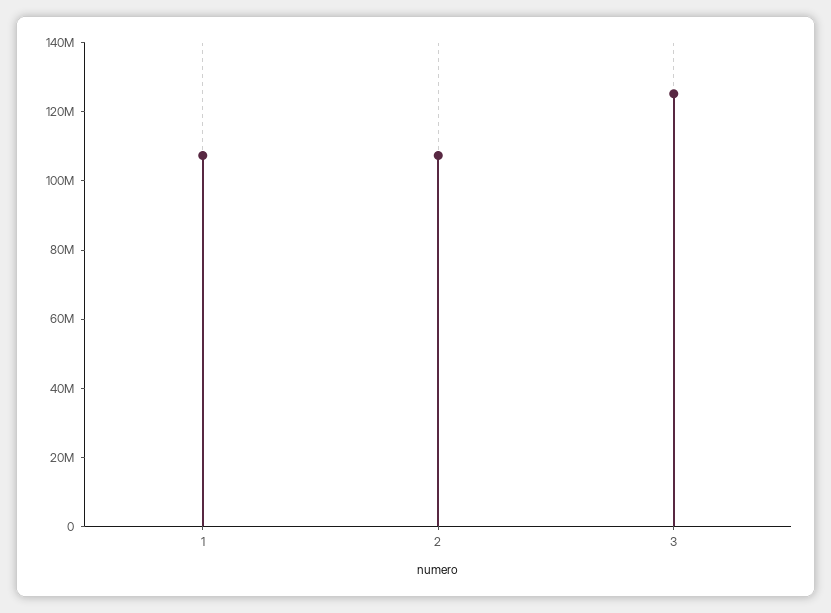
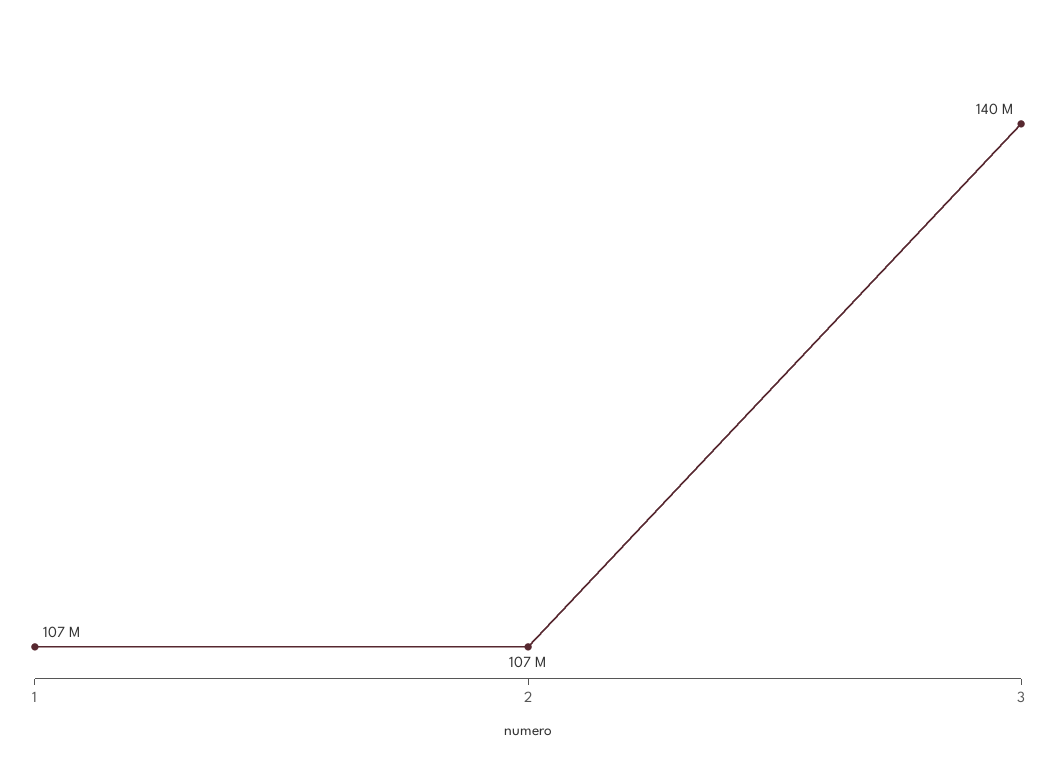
3: 125000000 -> 140000000

